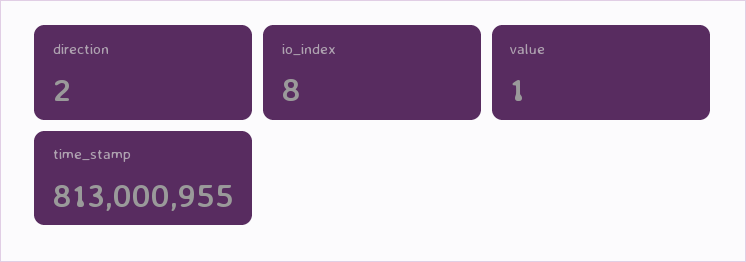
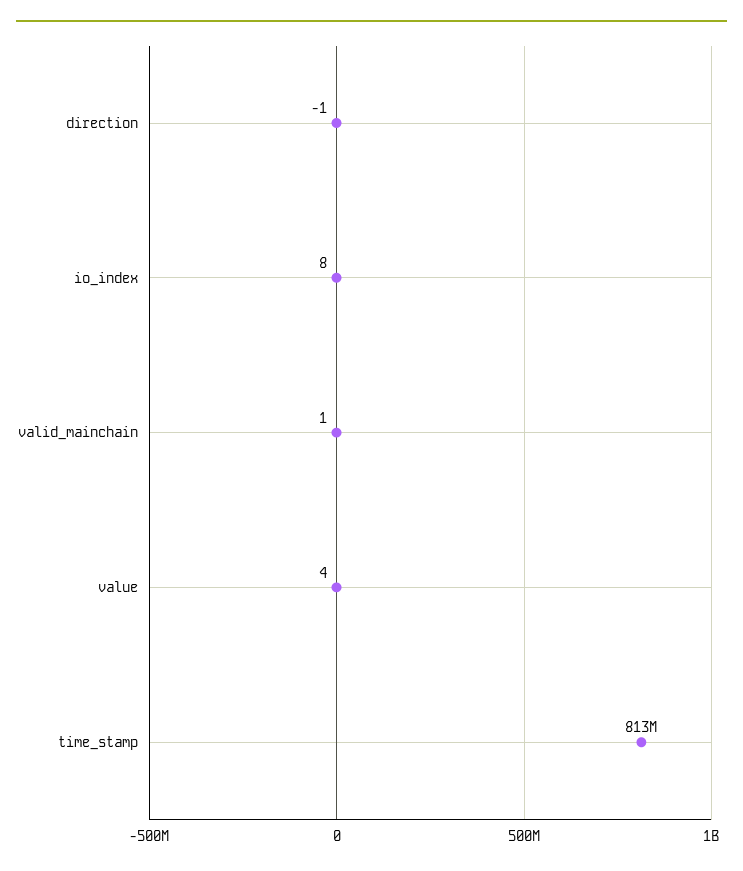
direction: 2 -> -1
value: 1 -> 4
valid_mainchain: none -> 1

